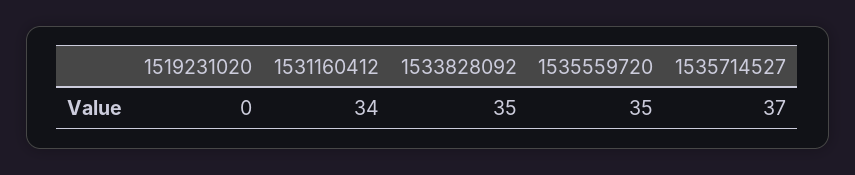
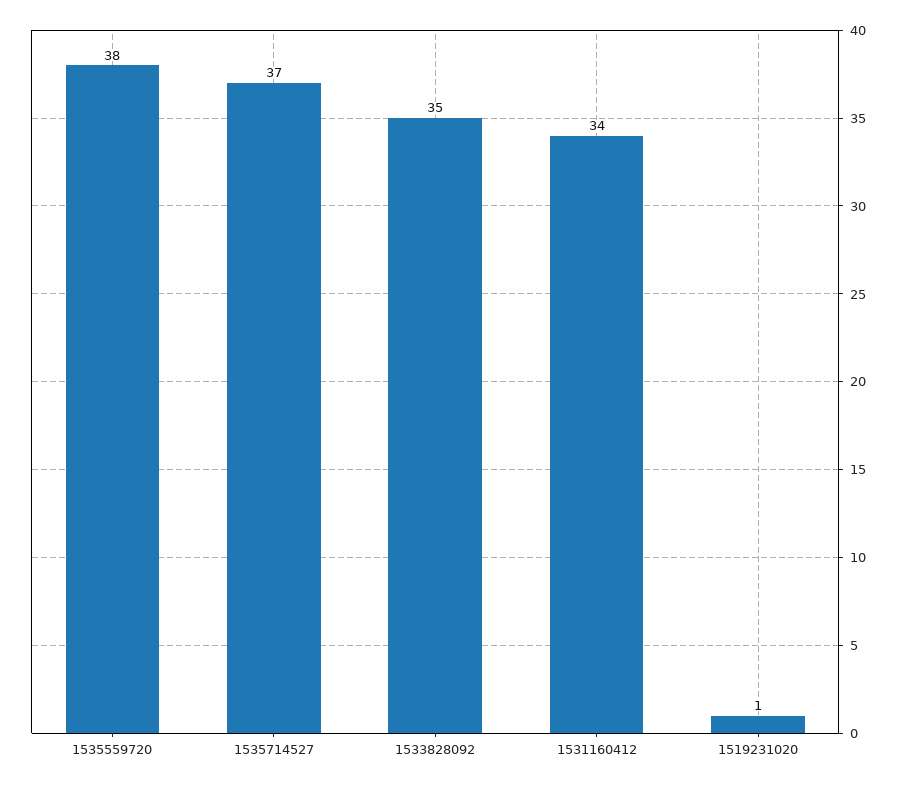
1519231020: 0 -> 1
1535559720: 35 -> 38

